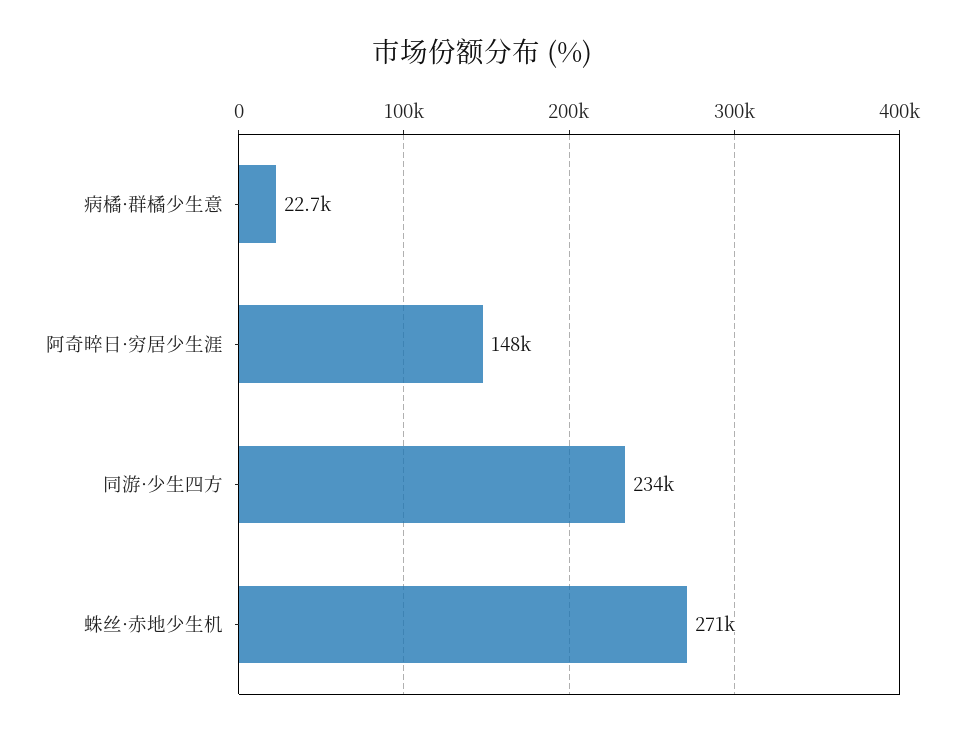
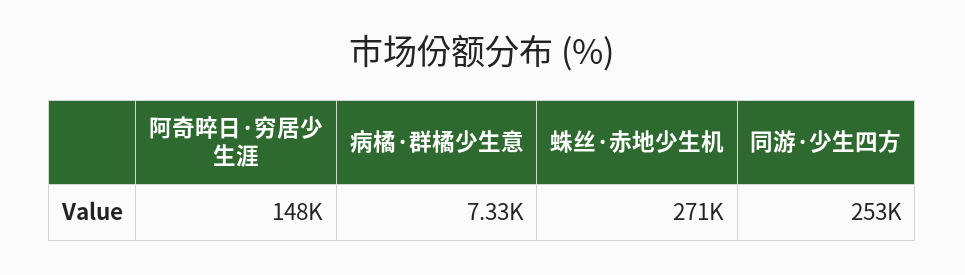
病橘·群橘少生意: 22700 -> 7330
同游·少生四方: 234000 -> 253000

